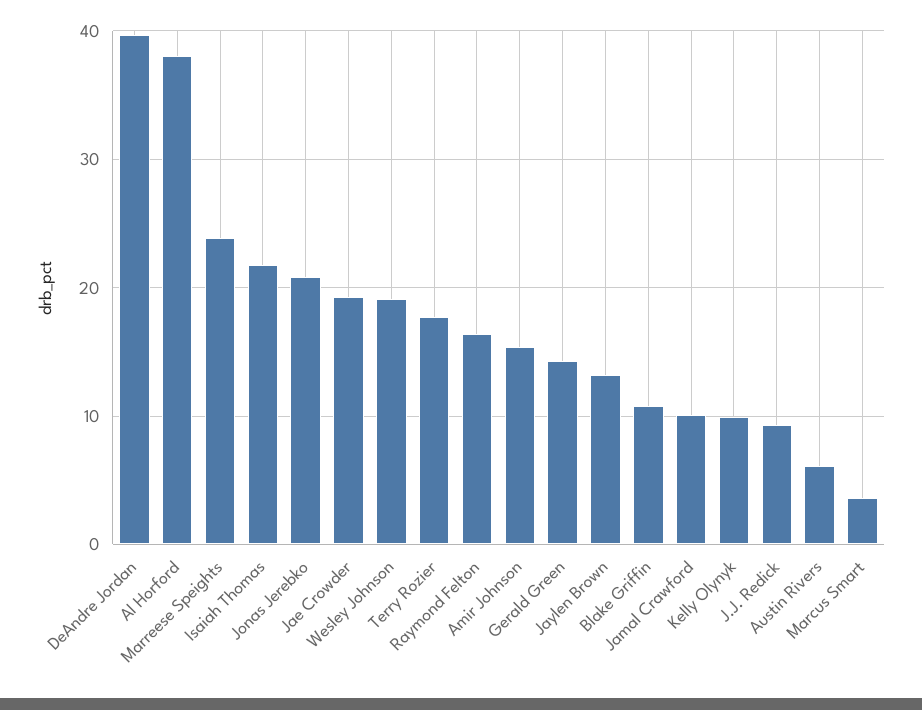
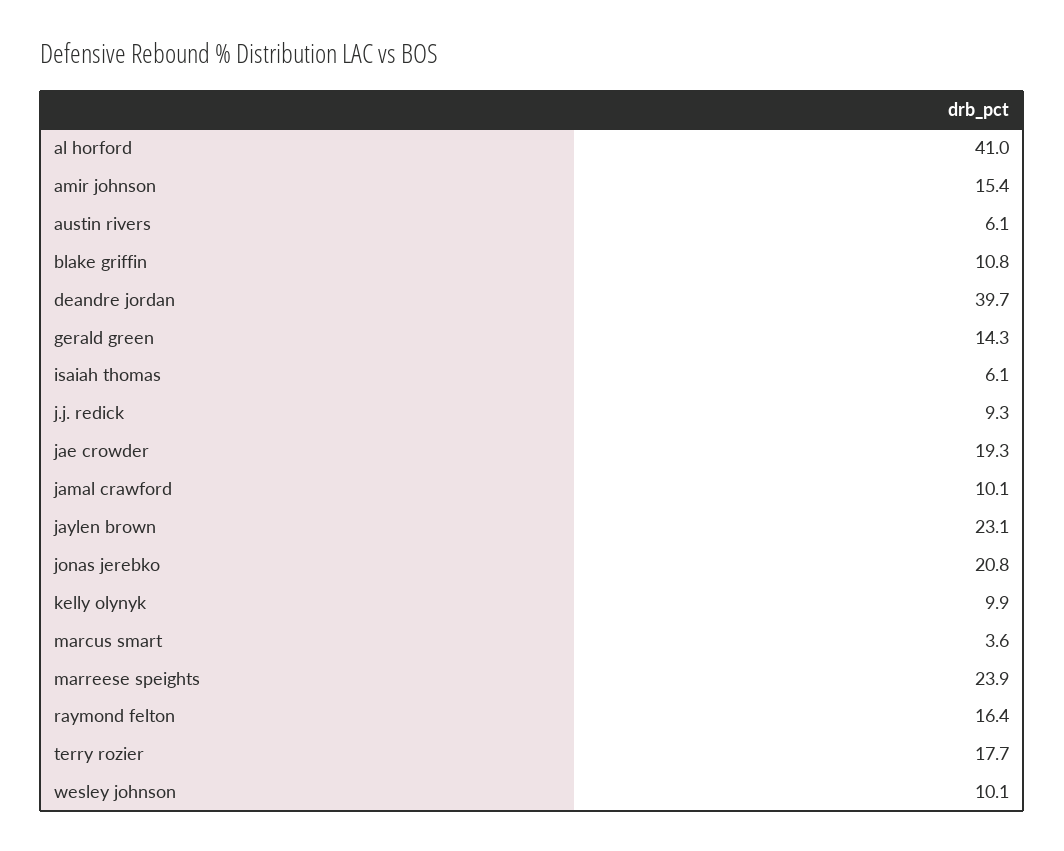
Al Horford: 38 -> 41
Isaiah Thomas: 22 -> 6.1
Wesley Johnson: 19 -> 10.1
Jaylen Brown: 13 -> 23.1

